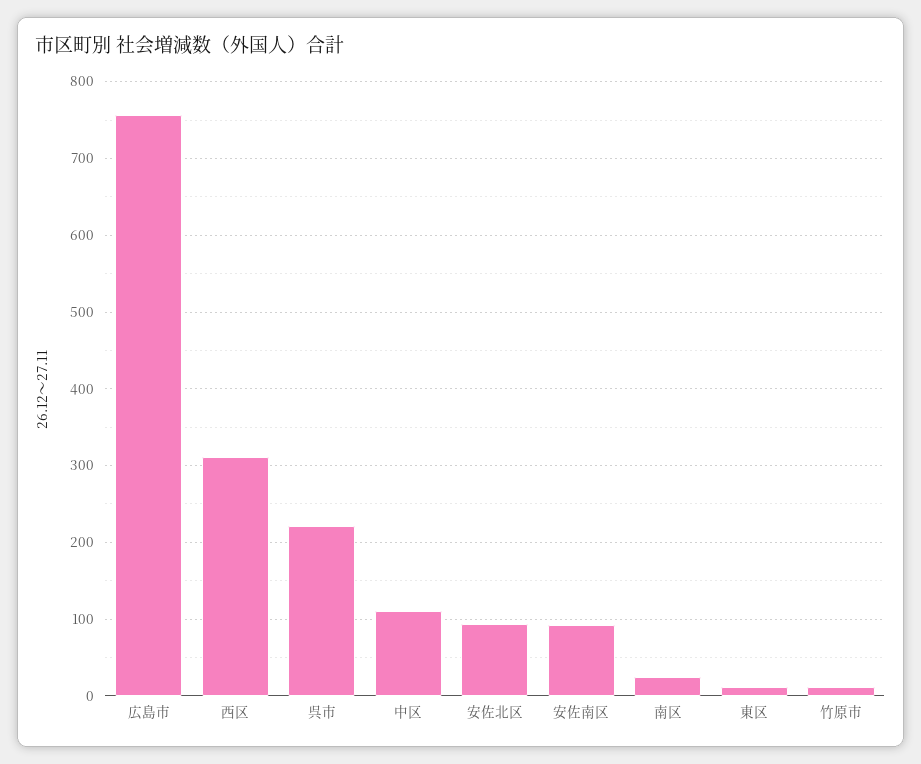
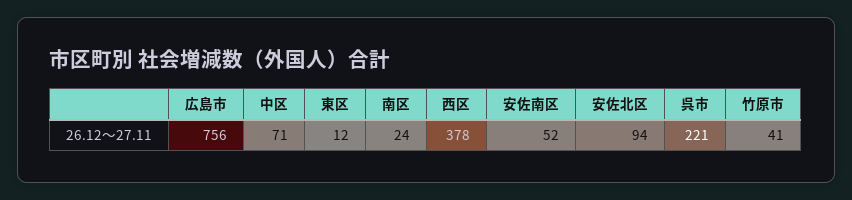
西区: 310 -> 378
中区: 110 -> 71
安佐南区: 90 -> 52
竹原市: 10 -> 41

